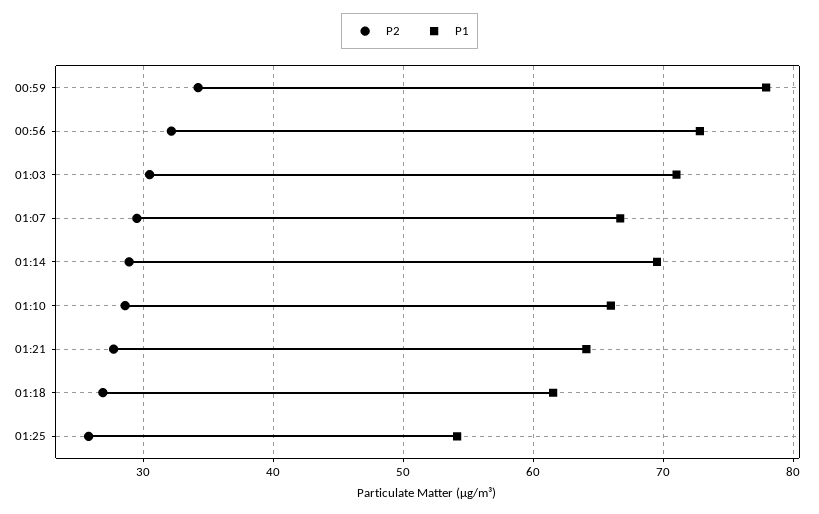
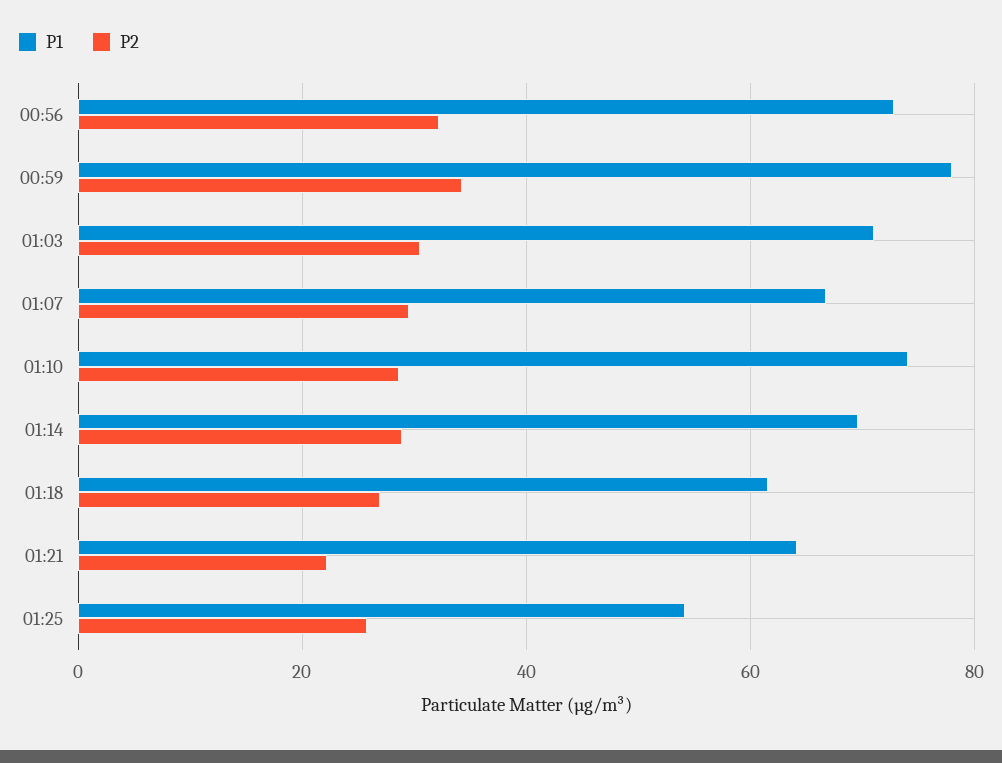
P1, 01:10: 66 -> 74
P2, 01:21: 28 -> 22

